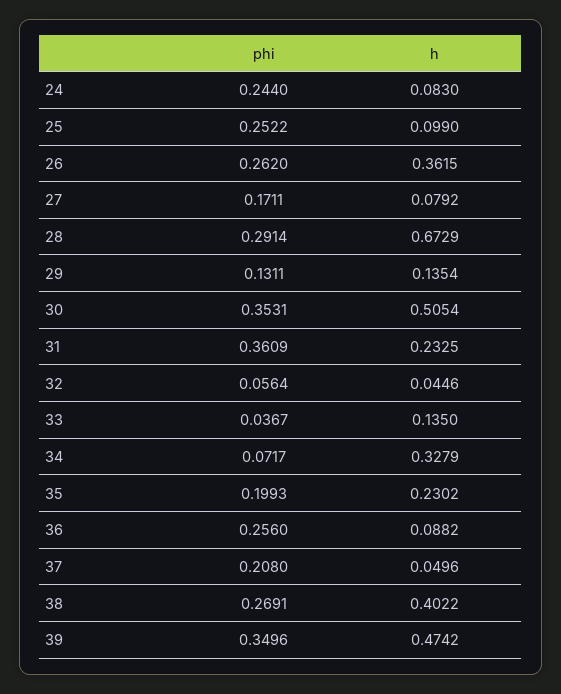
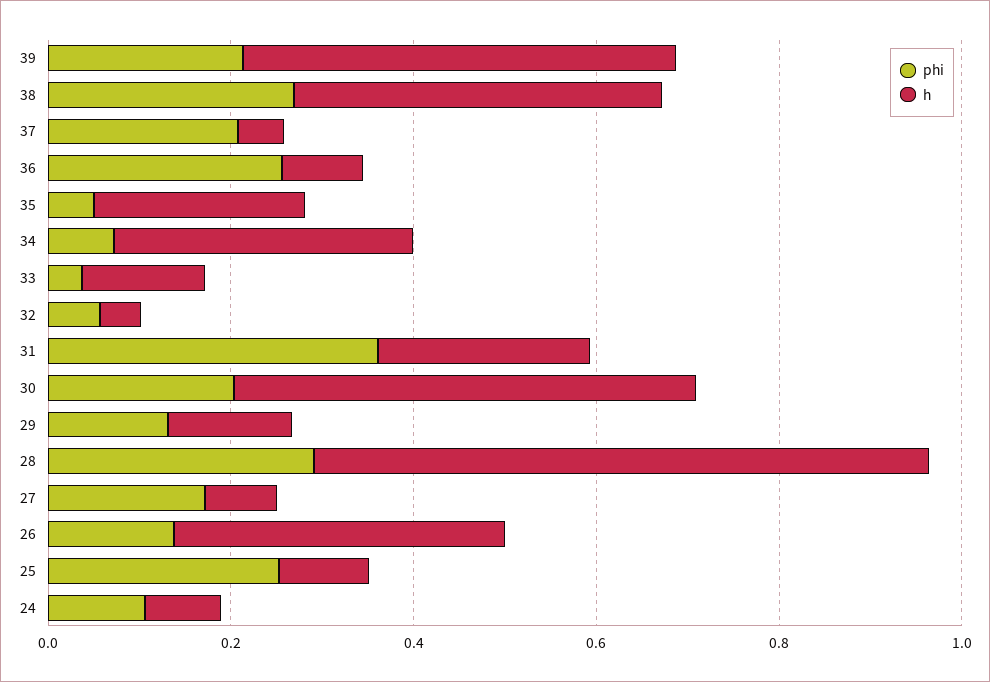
phi, 24: 0.244 -> 0.1
phi, 26: 0.262 -> 0.15
phi, 30: 0.3531 -> 0.2
phi, 35: 0.1993 -> 0.05
phi, 39: 0.3496 -> 0.2

